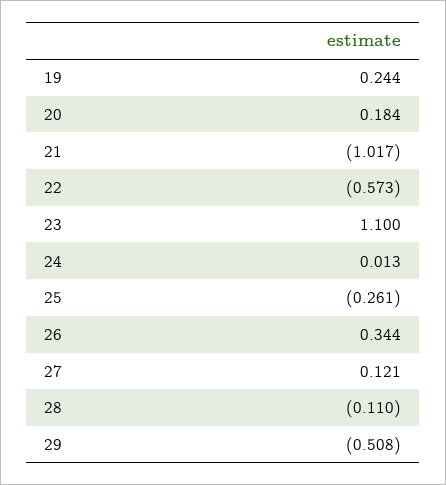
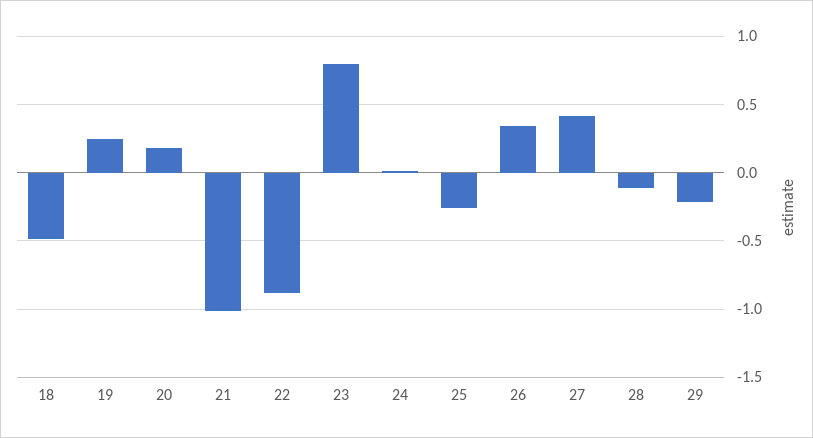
22: -0.573 -> -0.9
23: 1.1 -> 0.8
27: 0.121 -> 0.4
29: -0.508 -> -0.2
18: none -> -0.5

